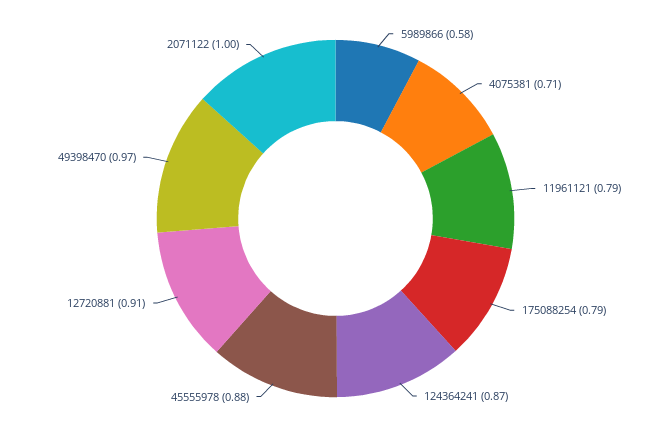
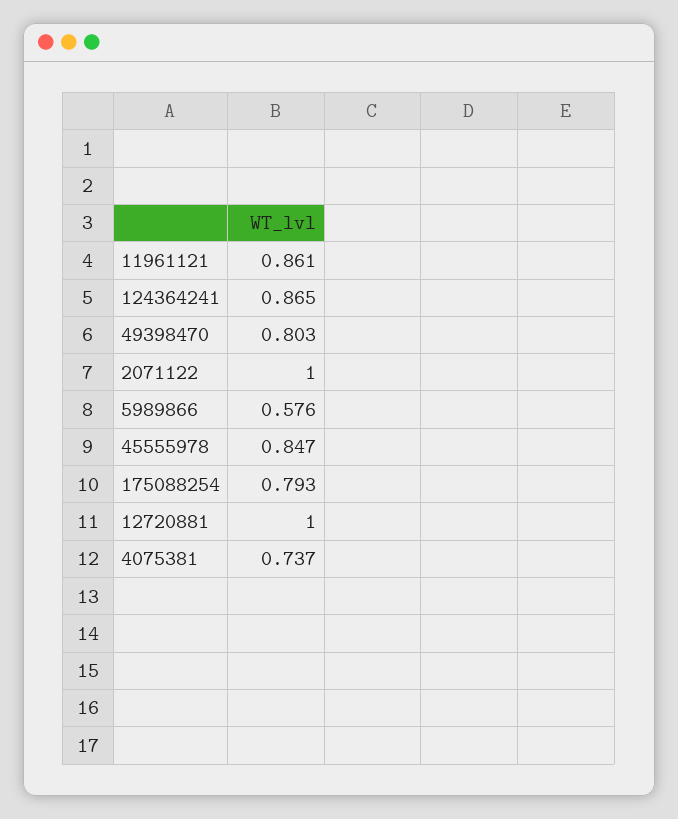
4075381: 0.71 -> 0.737
11961121: 0.79 -> 0.861
45555978: 0.88 -> 0.847
12720881: 0.91 -> 1
49398470: 0.97 -> 0.803

